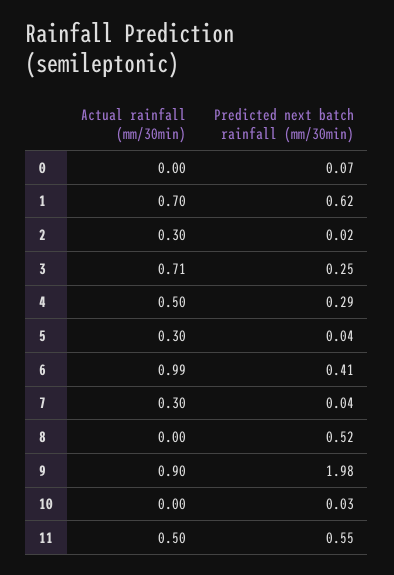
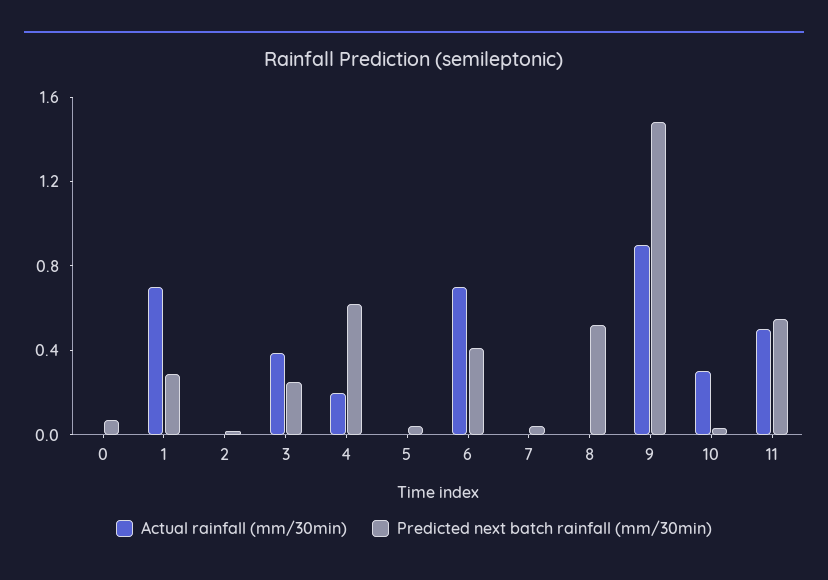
Predicted next batch rainfall (mm/30min), 1: 0.62 -> 0.3
Actual rainfall (mm/30min), 2: 0.3 -> 0
Actual rainfall (mm/30min), 3: 0.71 -> 0.4
Actual rainfall (mm/30min), 4: 0.5 -> 0.2
Predicted next batch rainfall (mm/30min), 4: 0.29 -> 0.6
Actual rainfall (mm/30min), 5: 0.3 -> 0
Actual rainfall (mm/30min), 6: 0.99 -> 0.7
Actual rainfall (mm/30min), 7: 0.3 -> 0
Predicted next batch rainfall (mm/30min), 9: 1.98 -> 1.5
Actual rainfall (mm/30min), 10: 0 -> 0.3

